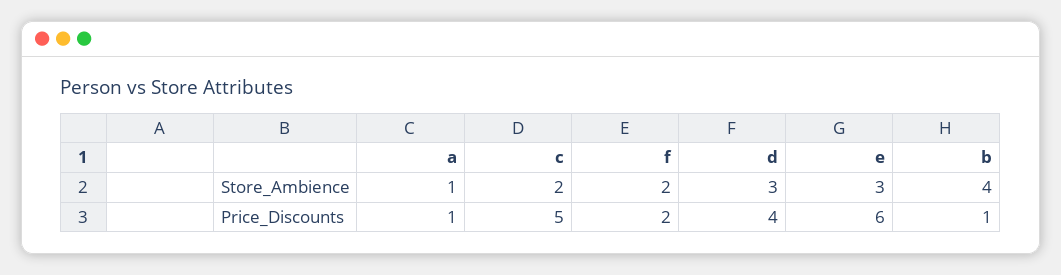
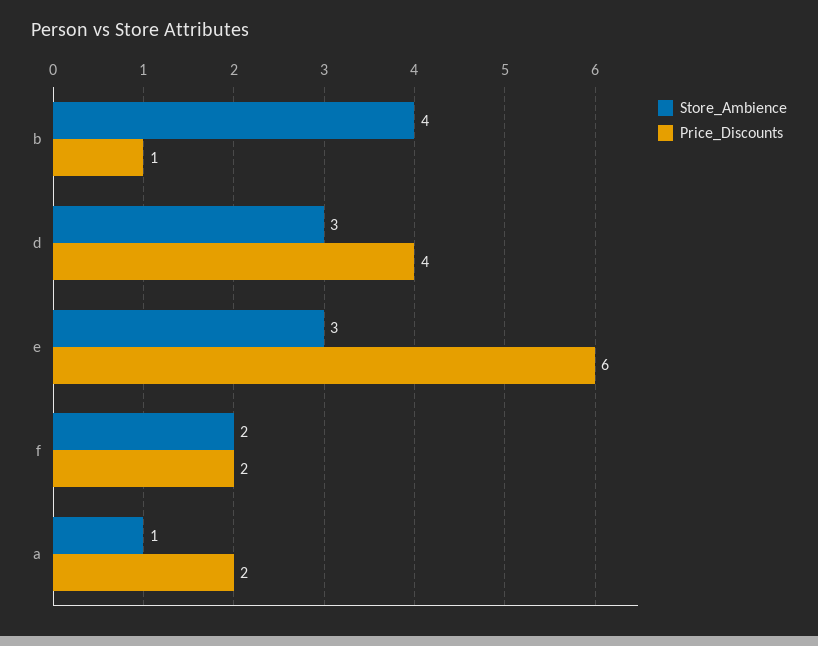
Store_Ambience, c: 2 -> none
Price_Discounts, a: 1 -> 2
Price_Discounts, c: 5 -> none

